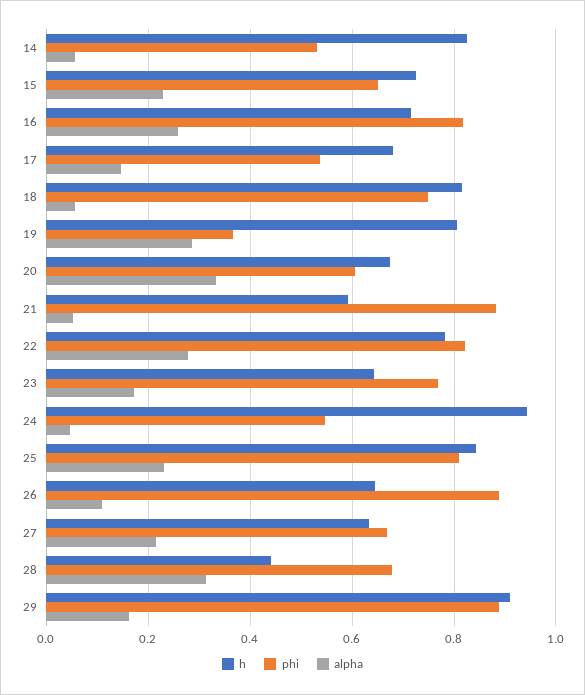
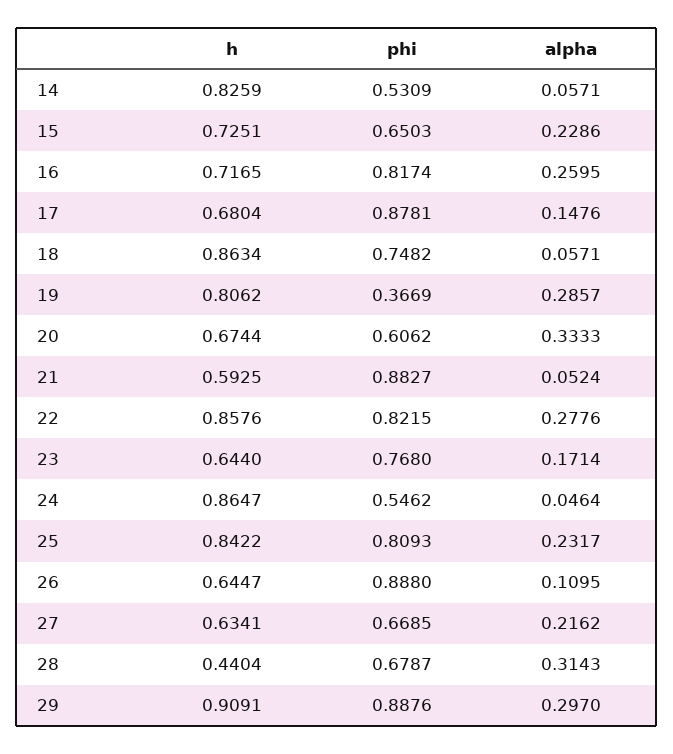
phi, 17: 0.54 -> 0.8781
h, 18: 0.82 -> 0.8634
h, 22: 0.78 -> 0.8576
h, 24: 0.94 -> 0.8647
alpha, 29: 0.16 -> 0.297

